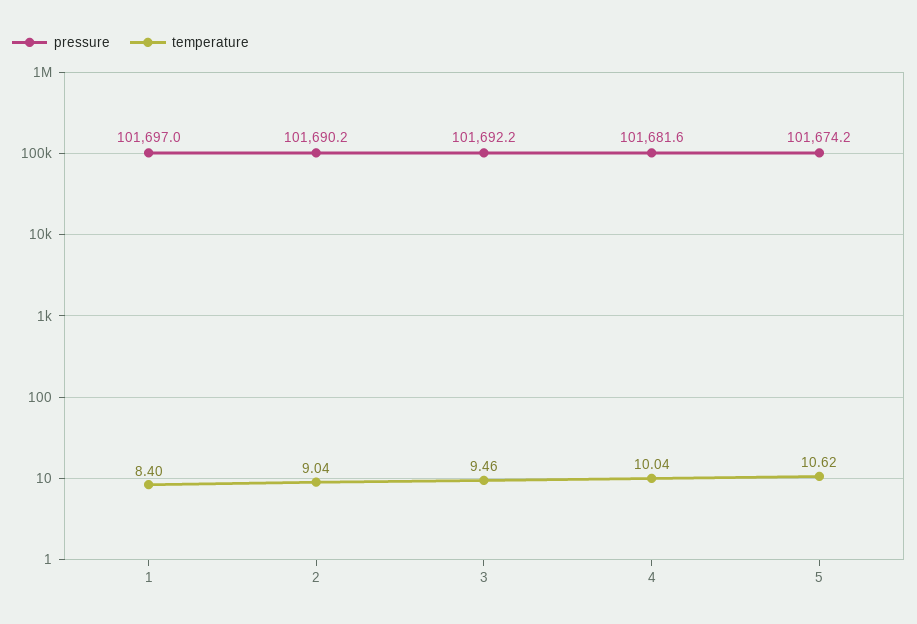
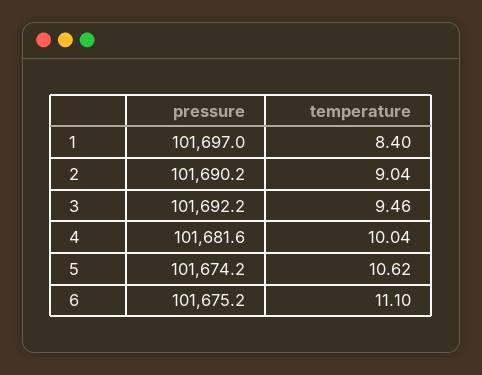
pressure, 6: none -> 101675.2
temperature, 6: none -> 11.1

